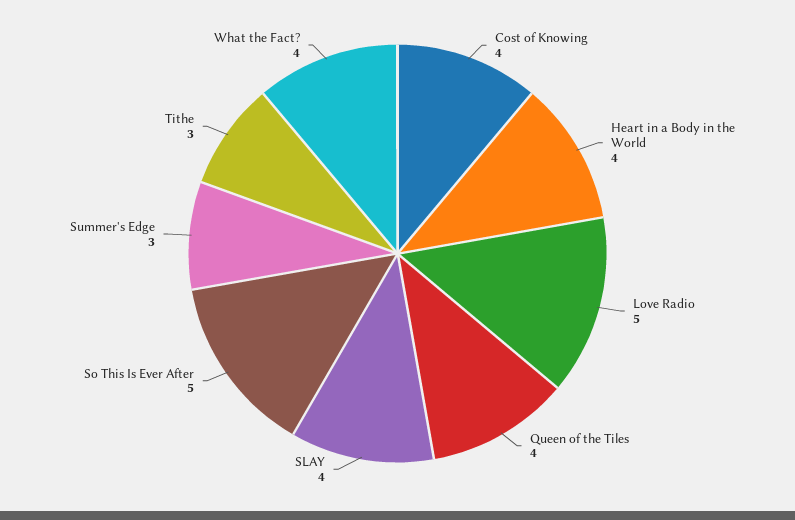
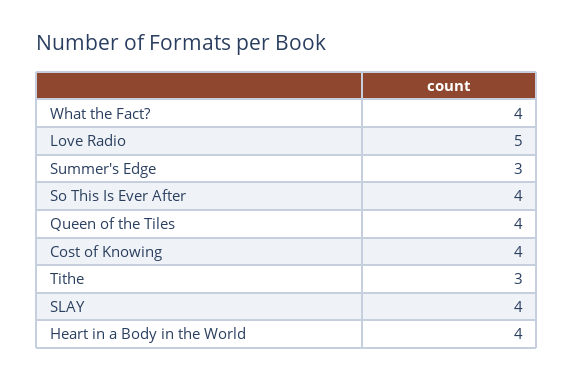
So This Is Ever After: 5 -> 4

